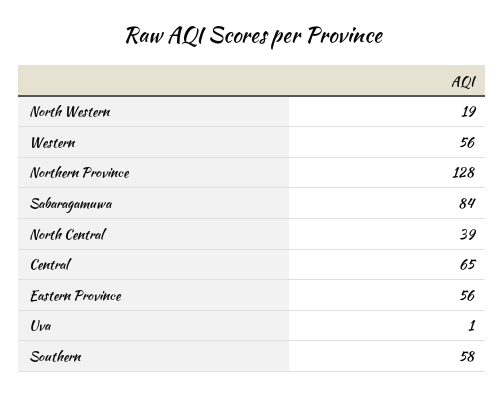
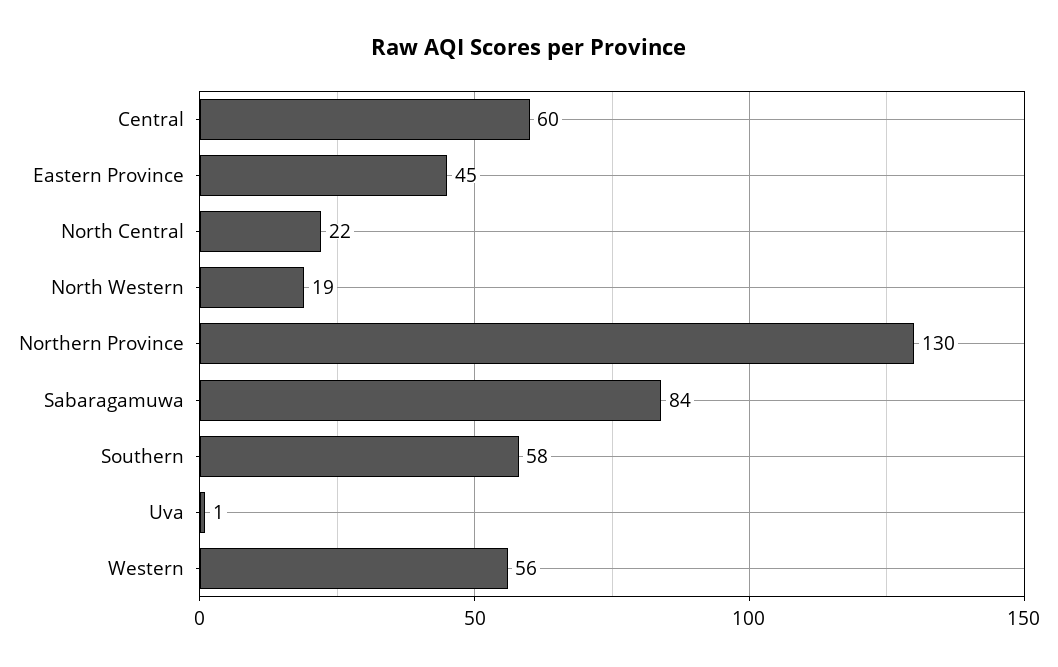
Northern Province: 128 -> 130
North Central: 39 -> 22
Central: 65 -> 60
Eastern Province: 56 -> 45

